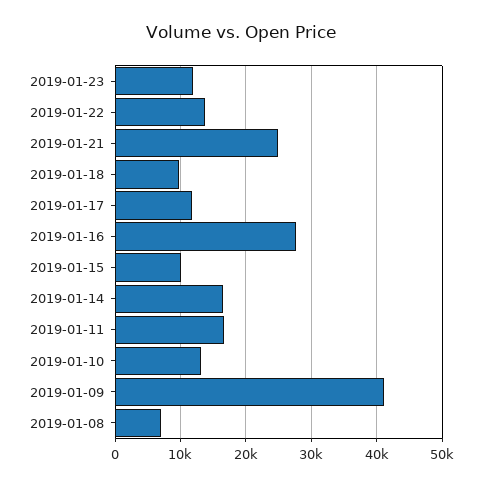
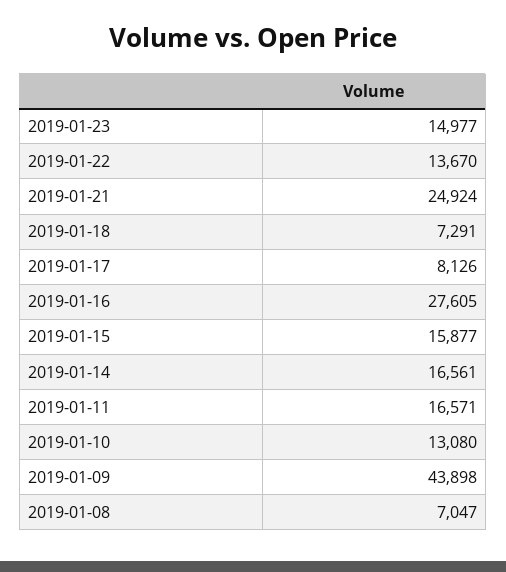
2019-01-23: 12000 -> 14977
2019-01-18: 10000 -> 7291
2019-01-17: 12000 -> 8126
2019-01-15: 10000 -> 15877
2019-01-09: 41000 -> 43898

